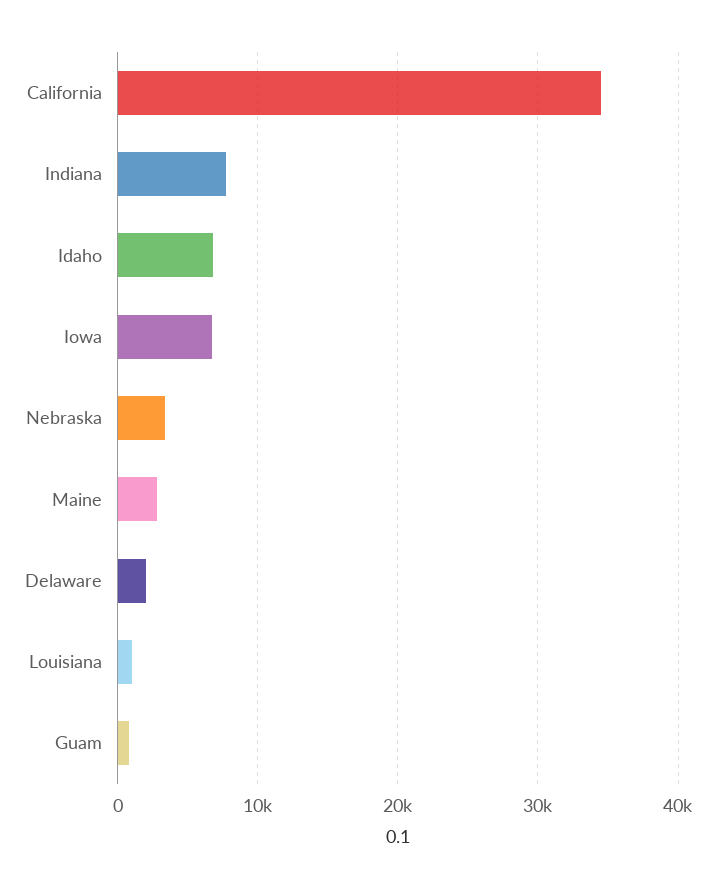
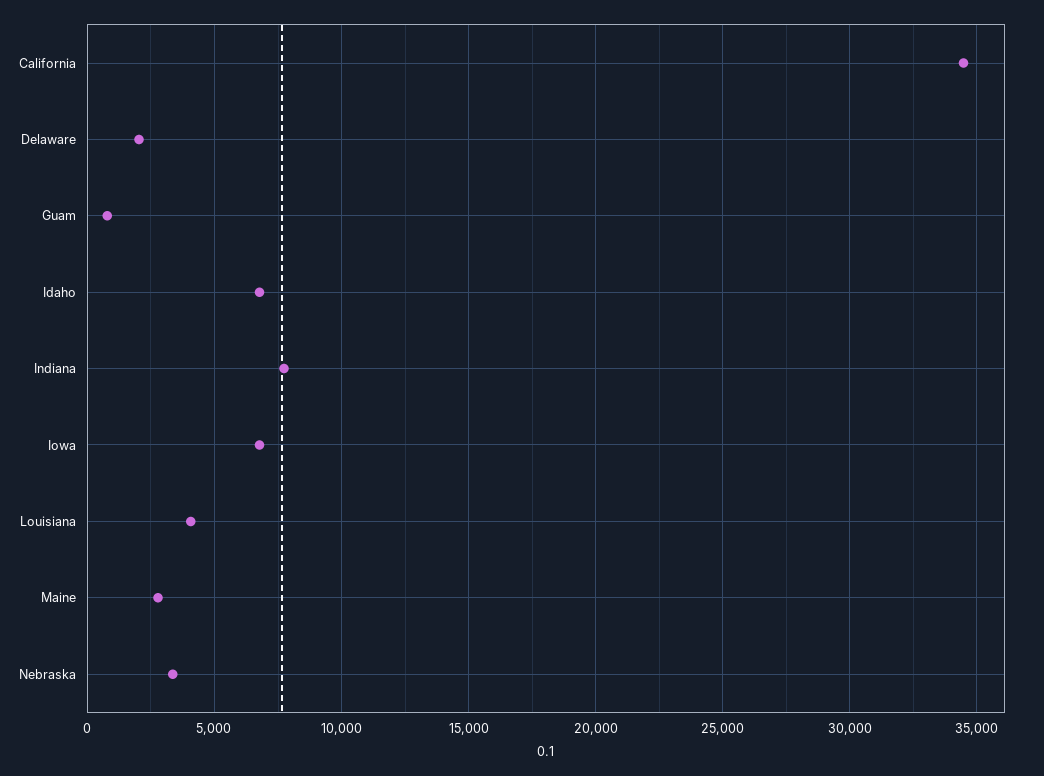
Louisiana: 1000 -> 4000

